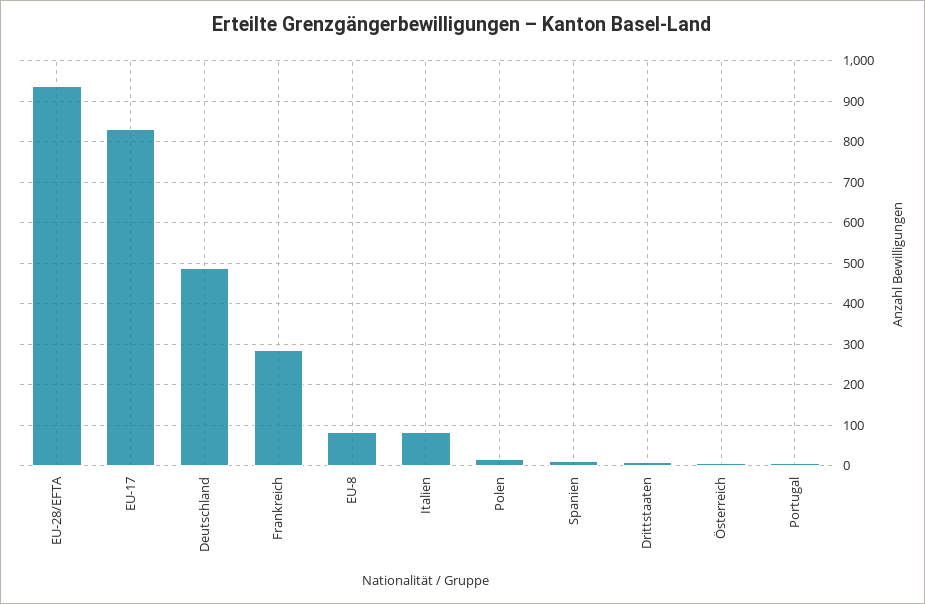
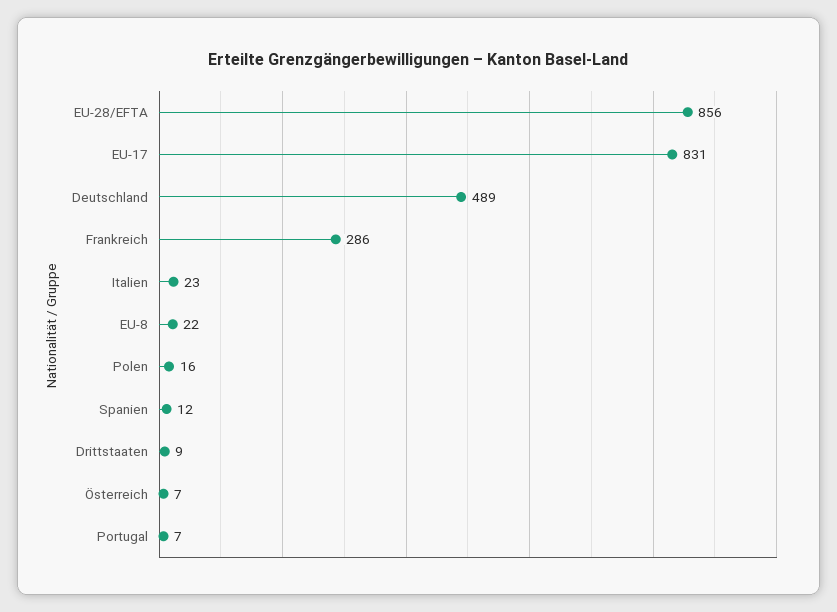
EU-28/EFTA: 940 -> 856
EU-8: 80 -> 22
Italien: 80 -> 23

